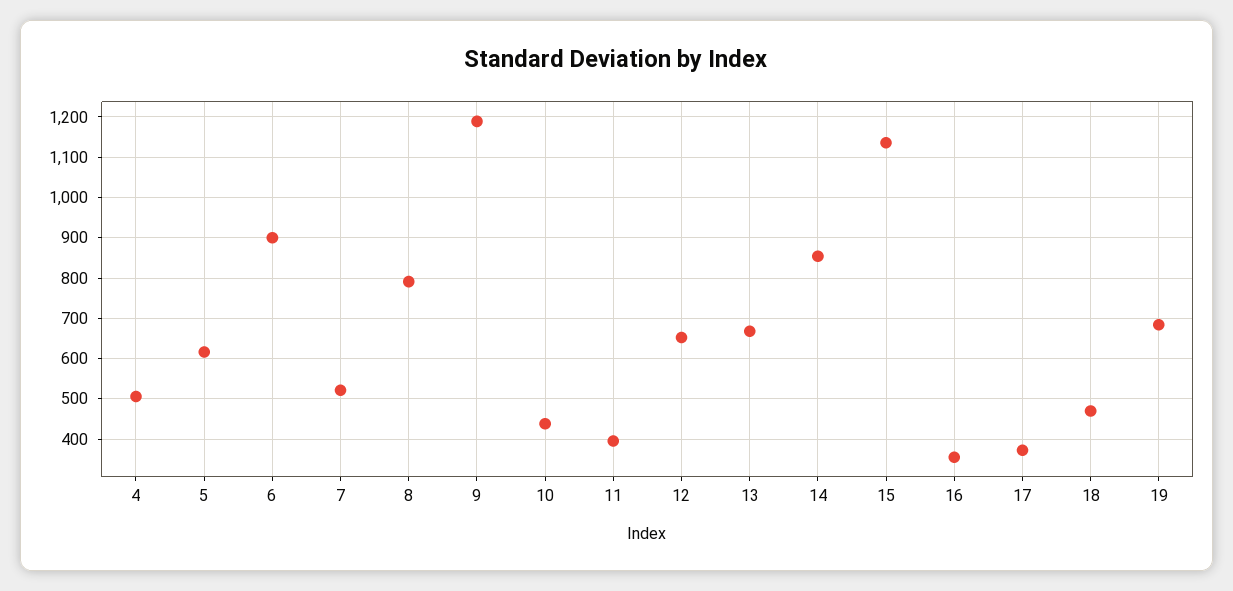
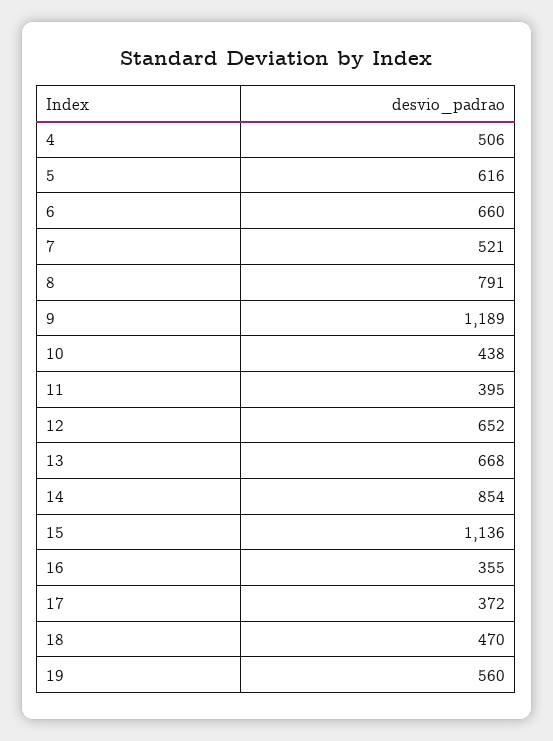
6: 900 -> 660
19: 680 -> 560

